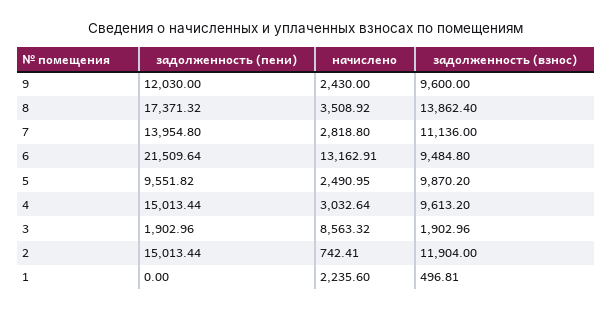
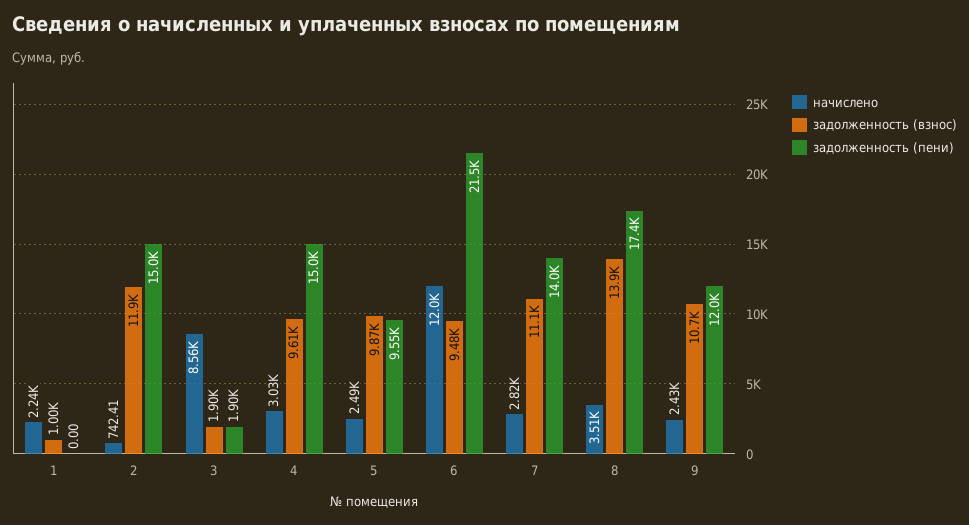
задолженность (взнос), 9: 9600 -> 10700
начислено, 6: 13162.91 -> 12000
задолженность (взнос), 1: 496.81 -> 1000

